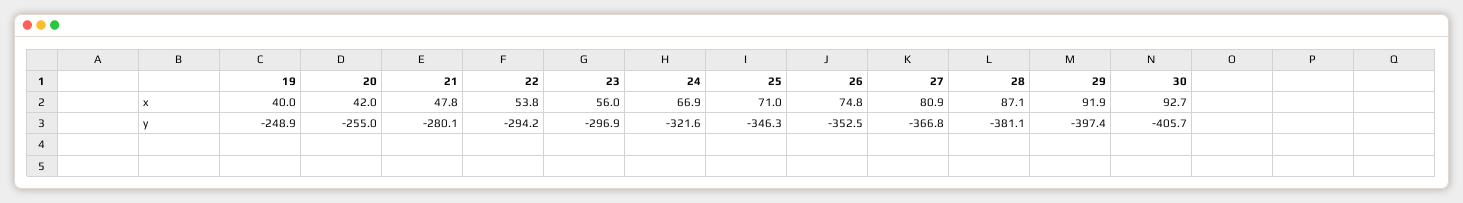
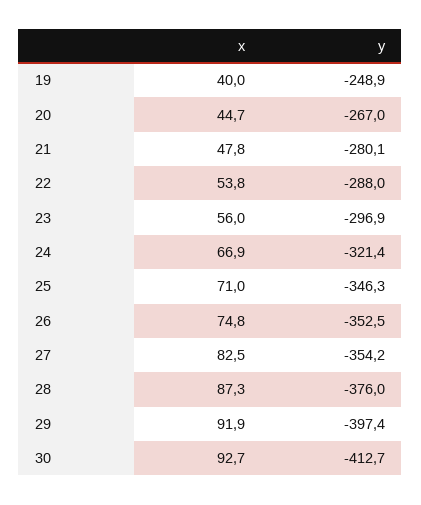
20, x: 42 -> 44.7
27, x: 80.9 -> 82.5
28, x: 87.1 -> 87.3
20, y: -255 -> -267
22, y: -294.2 -> -288
24, y: -321.6 -> -321.4
27, y: -366.8 -> -354.2
28, y: -381.1 -> -376
30, y: -405.7 -> -412.7

